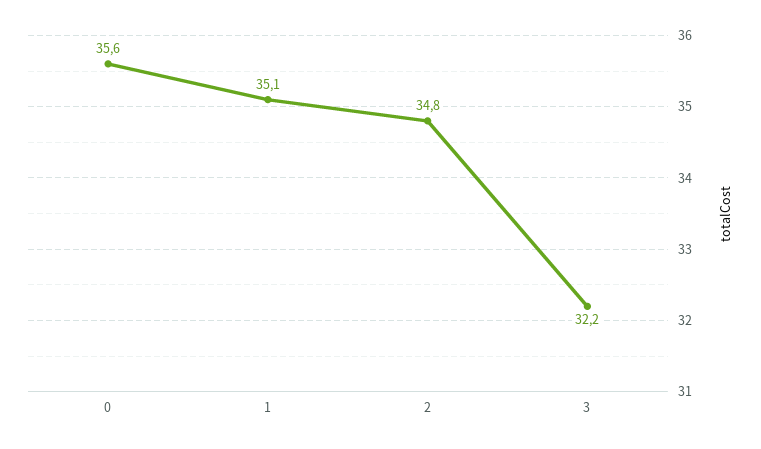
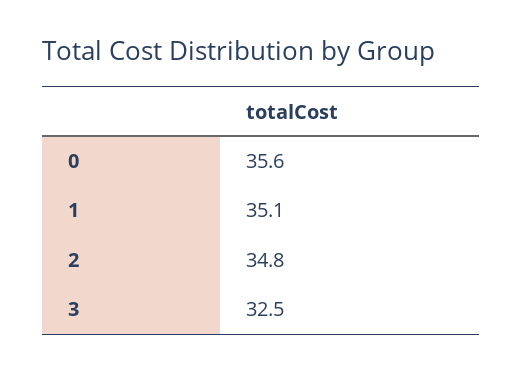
3: 32.2 -> 32.5

